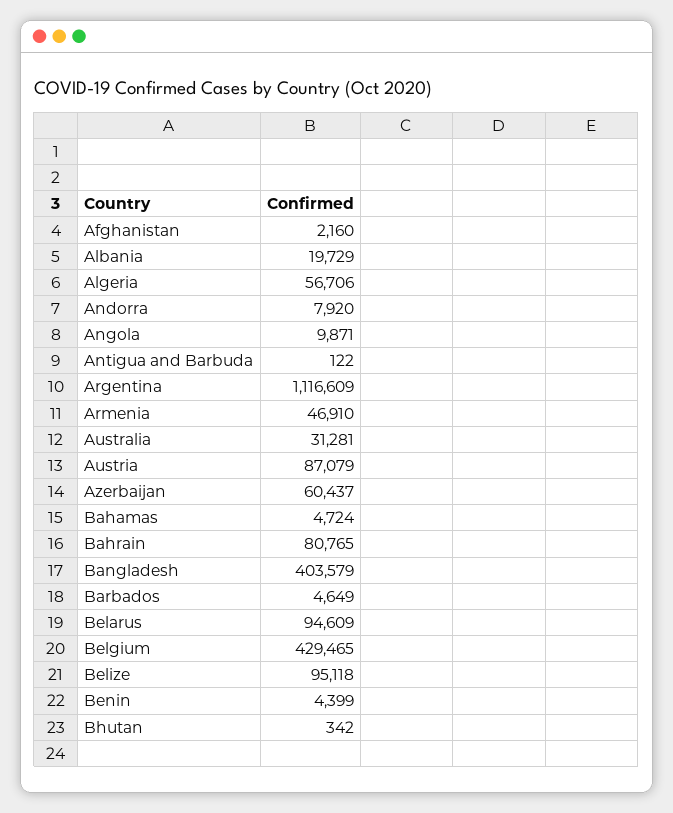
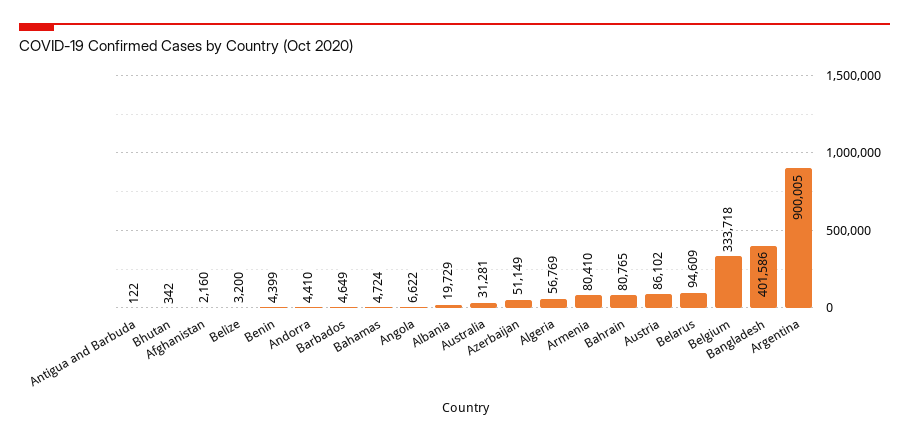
Algeria: 56706 -> 56769
Andorra: 7920 -> 4410
Angola: 9871 -> 6622
Argentina: 1116609 -> 900005
Armenia: 46910 -> 80410
Austria: 87079 -> 86102
Azerbaijan: 60437 -> 51149
Bangladesh: 403579 -> 401586
Belgium: 429465 -> 333718
Belize: 95118 -> 3200

